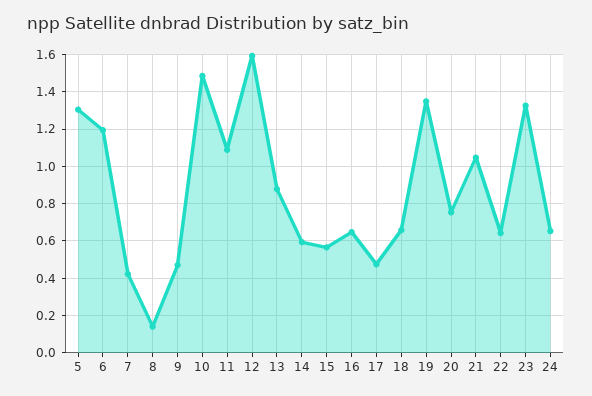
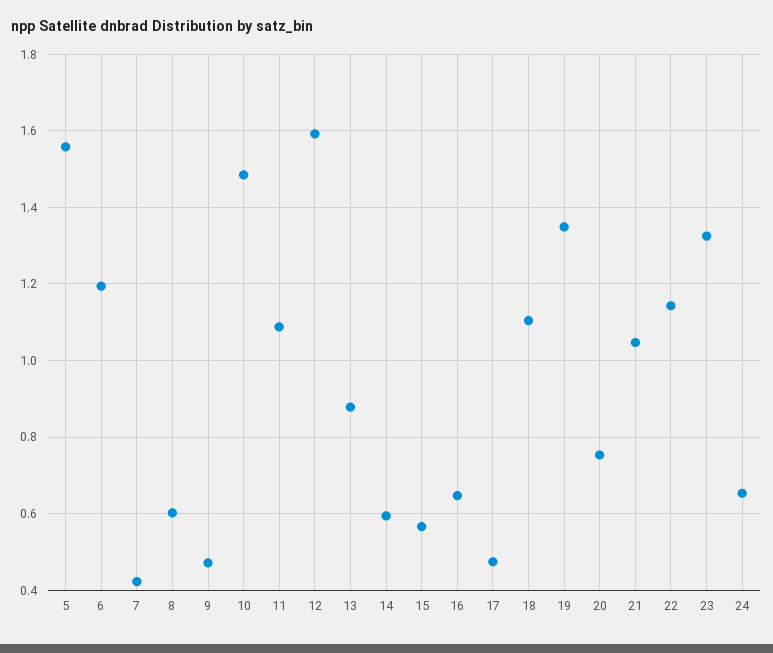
5: 1.3 -> 1.56
8: 0.15 -> 0.6
18: 0.65 -> 1.1
22: 0.65 -> 1.14

